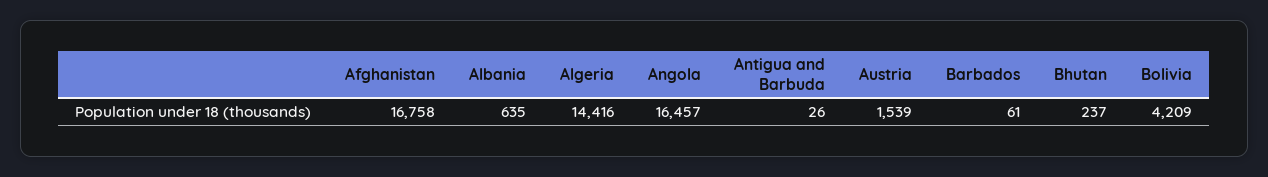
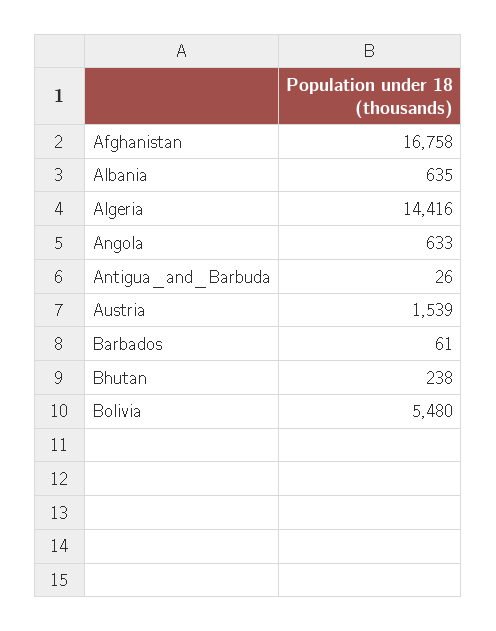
Angola: 16457 -> 633
Bhutan: 237 -> 238
Bolivia: 4209 -> 5480

